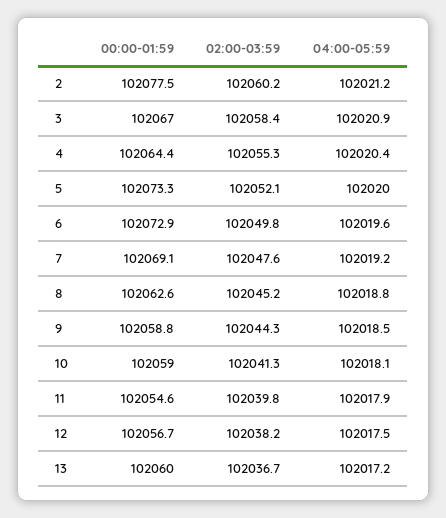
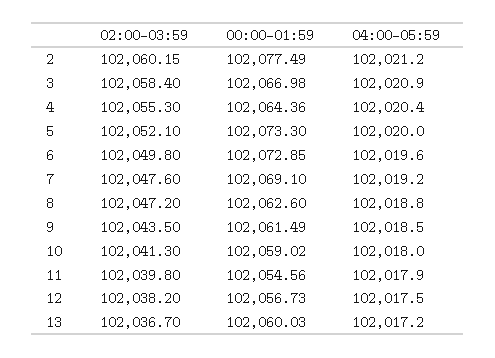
02:00-03:59, 8: 102045.2 -> 102047.2
00:00-01:59, 9: 102058.8 -> 102061.49
02:00-03:59, 9: 102044.3 -> 102043.5
04:00-05:59, 10: 102018.1 -> 102018

